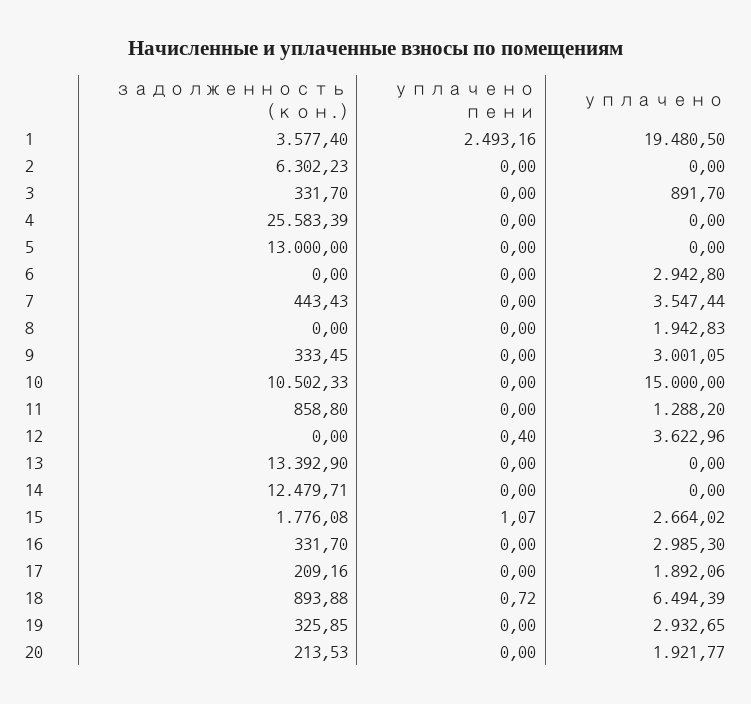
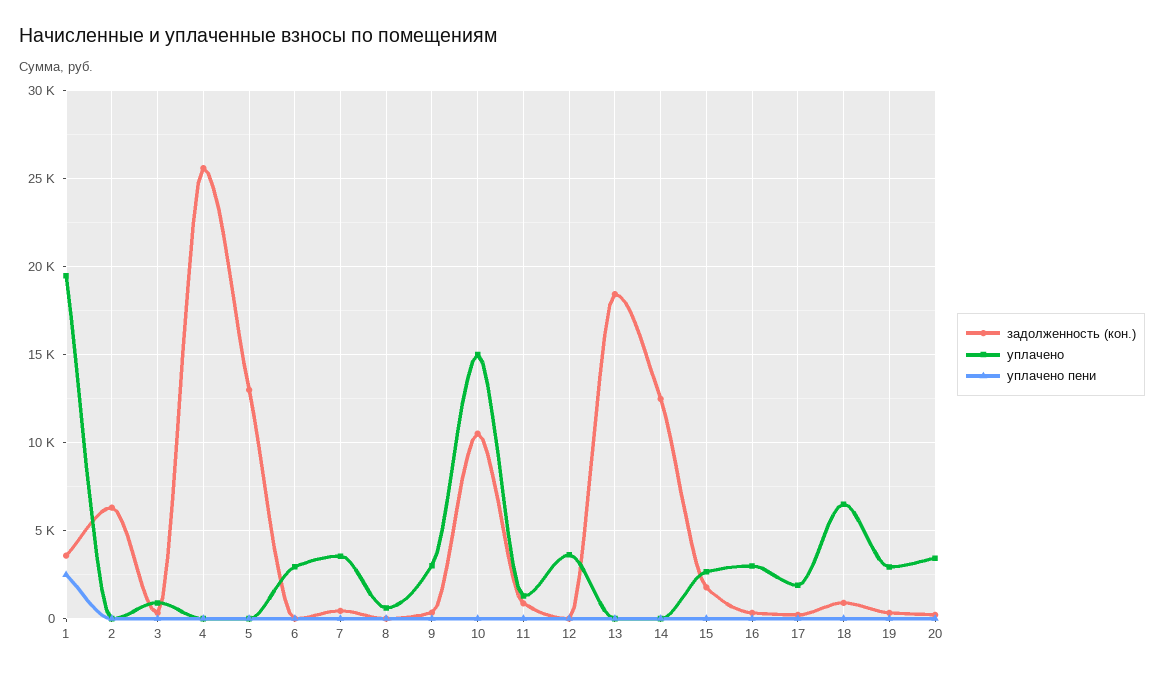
уплачено, 8: 1942.83 -> 500
задолженность (кон.), 13: 13392.9 -> 18500
уплачено, 20: 1921.77 -> 3500

